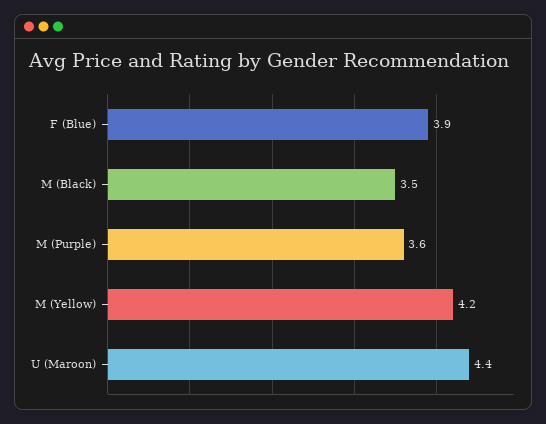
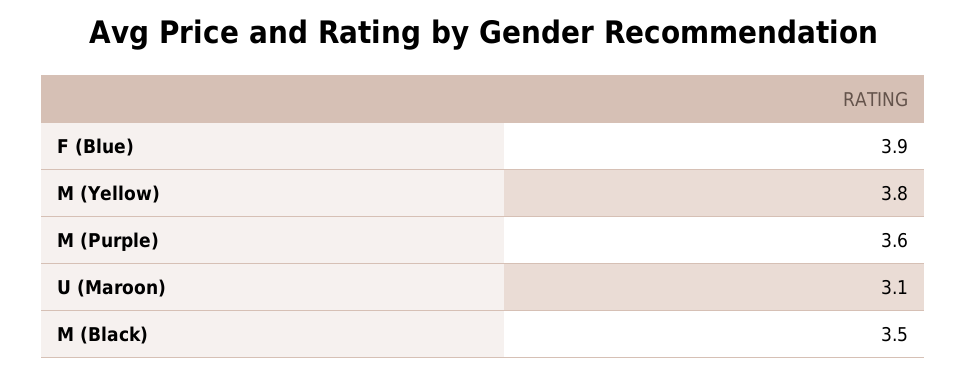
M (Yellow): 4.2 -> 3.8
U (Maroon): 4.4 -> 3.1

